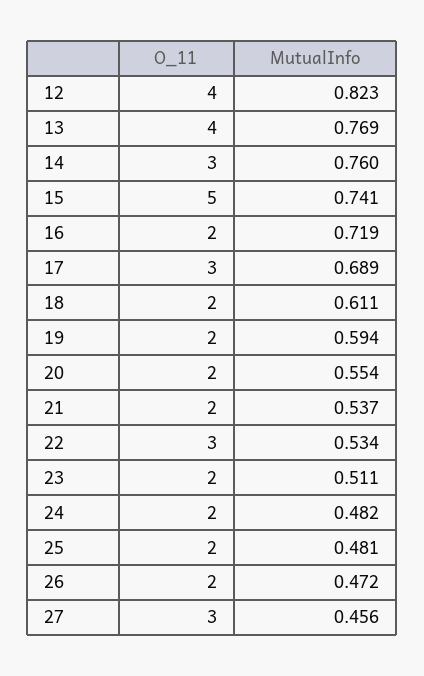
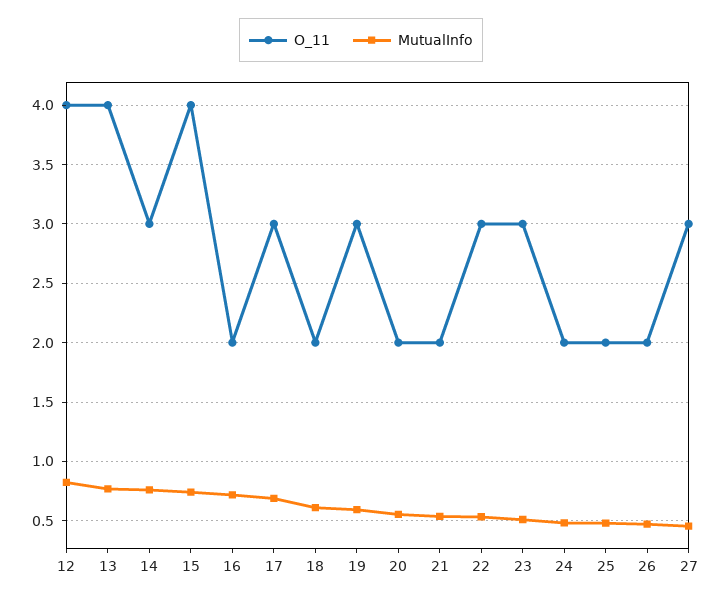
O_11, 15: 5 -> 4
O_11, 19: 2 -> 3
O_11, 23: 2 -> 3

